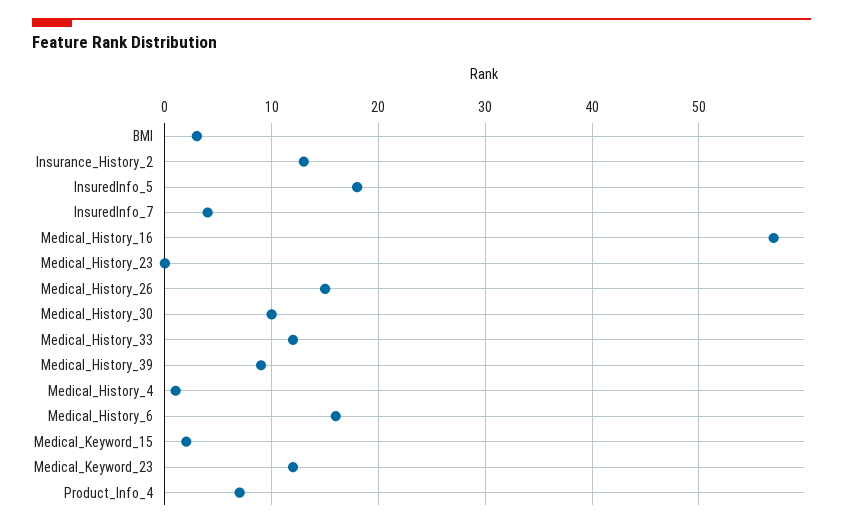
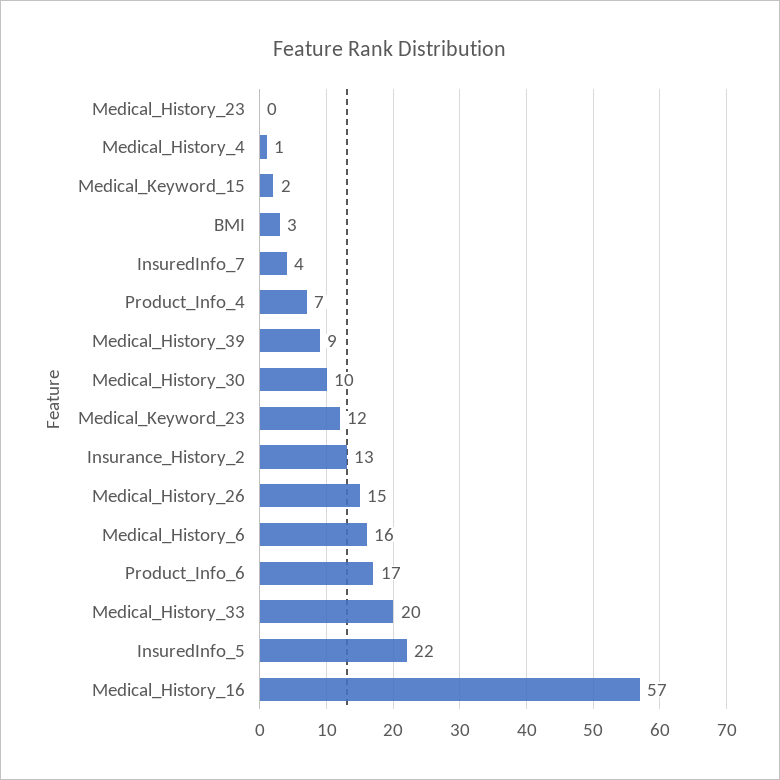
InsuredInfo_5: 18 -> 22
Medical_History_33: 12 -> 20
Product_Info_6: none -> 17

